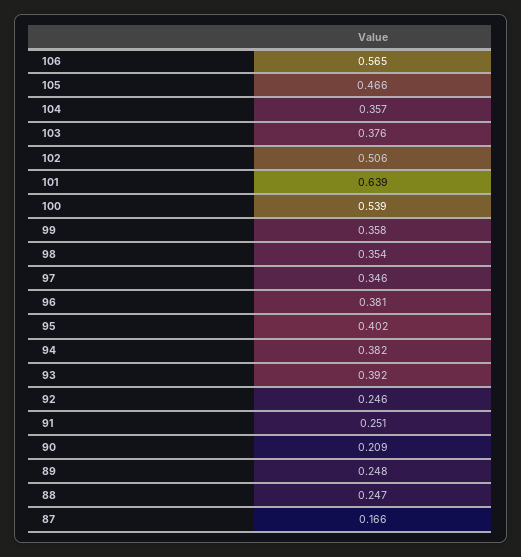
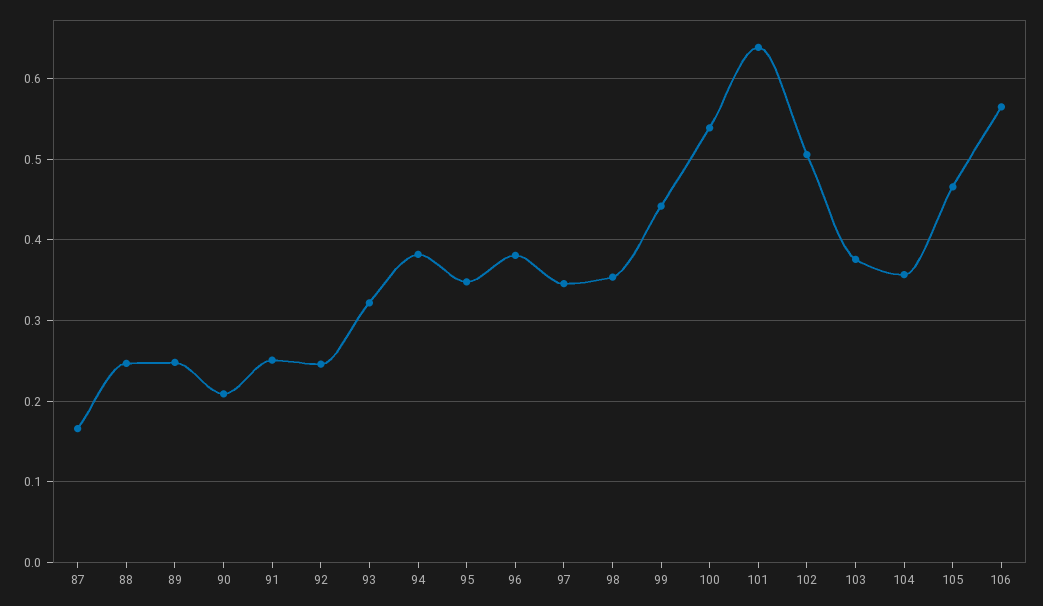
99: 0.358 -> 0.44
95: 0.402 -> 0.35
93: 0.392 -> 0.32

